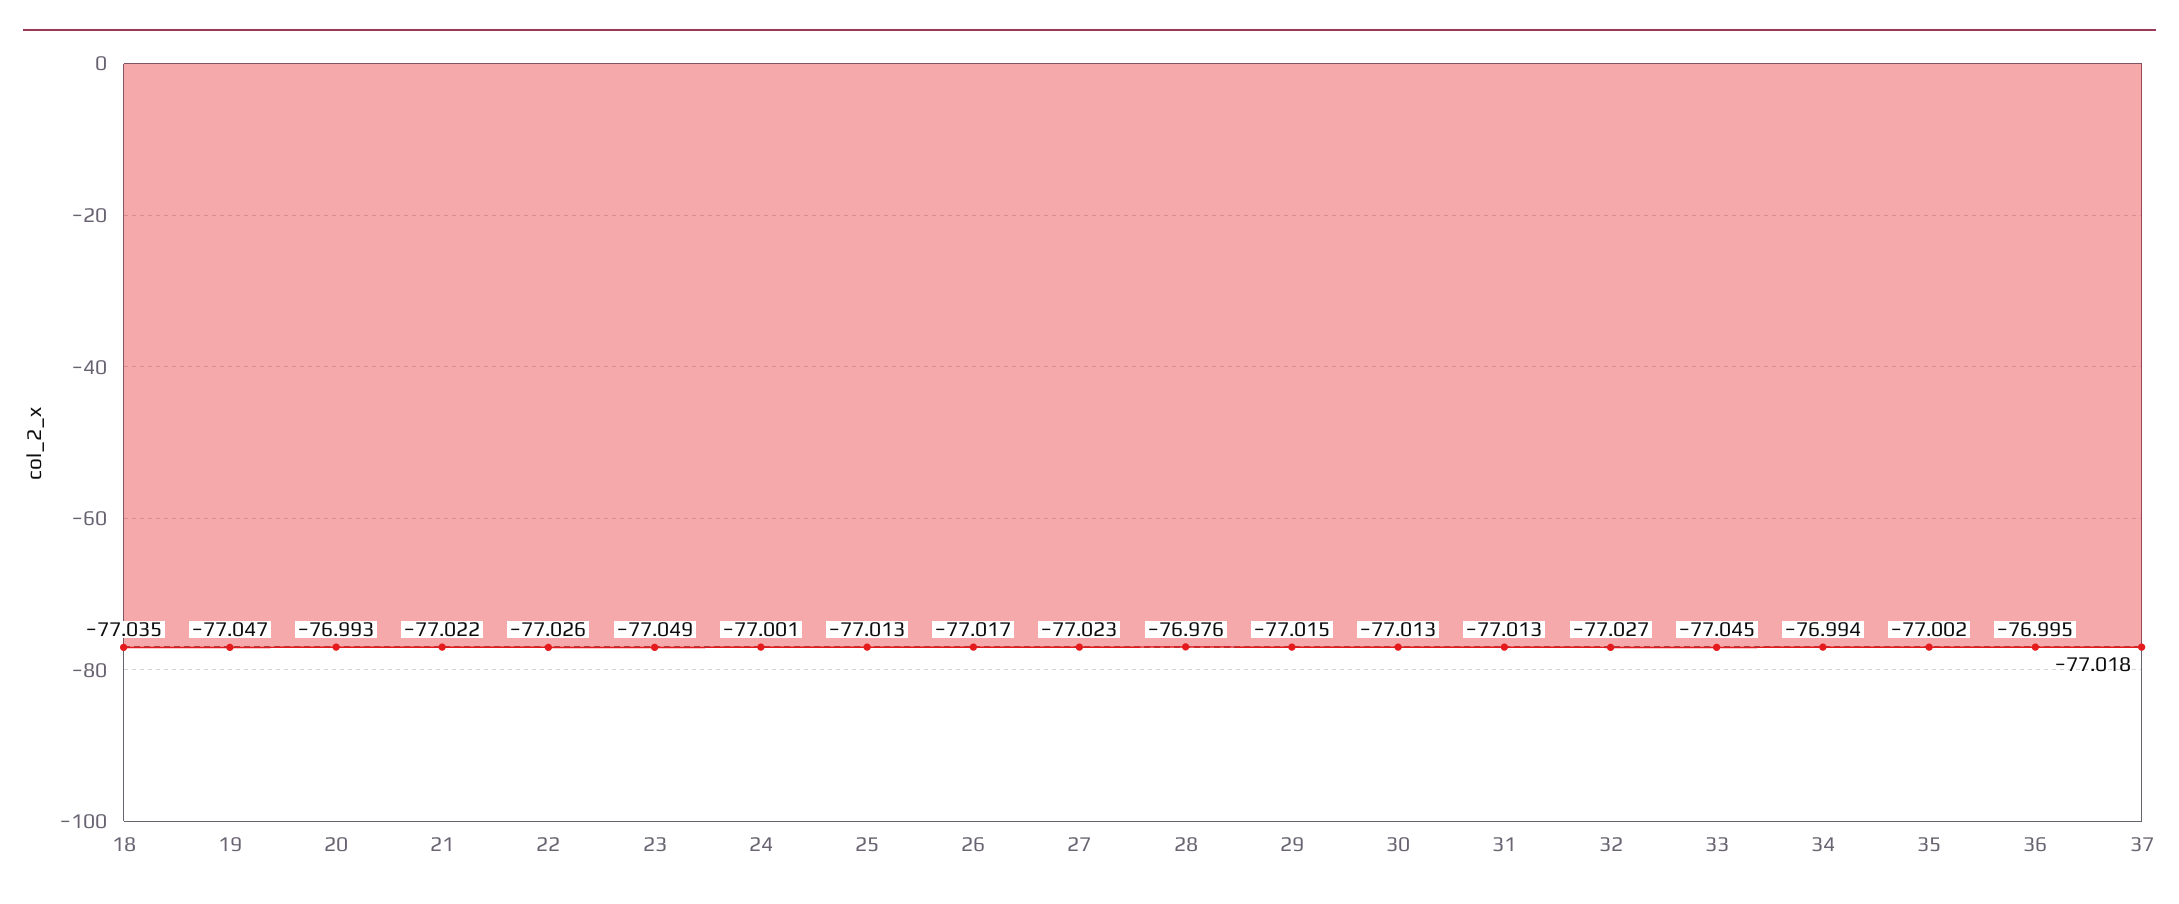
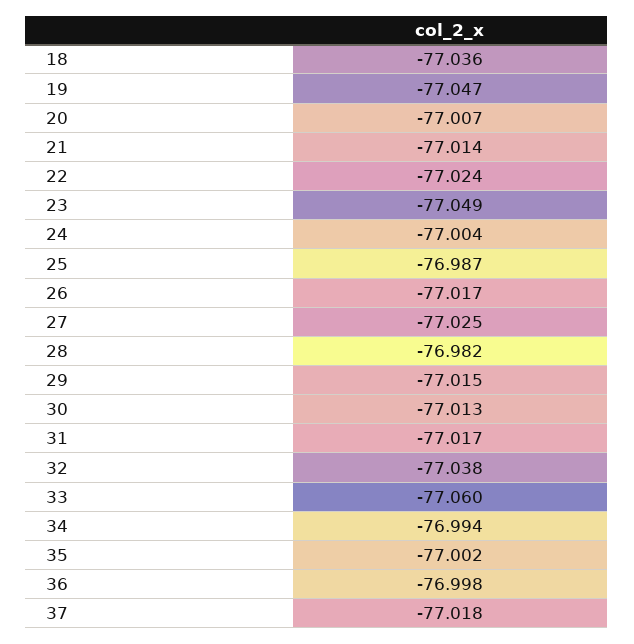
18: -77.035 -> -77.036
20: -76.993 -> -77.007
21: -77.022 -> -77.014
22: -77.026 -> -77.024
24: -77.001 -> -77.004
25: -77.013 -> -76.987
27: -77.023 -> -77.025
28: -76.976 -> -76.982
31: -77.013 -> -77.017
32: -77.027 -> -77.038
33: -77.045 -> -77.06
36: -76.995 -> -76.998

